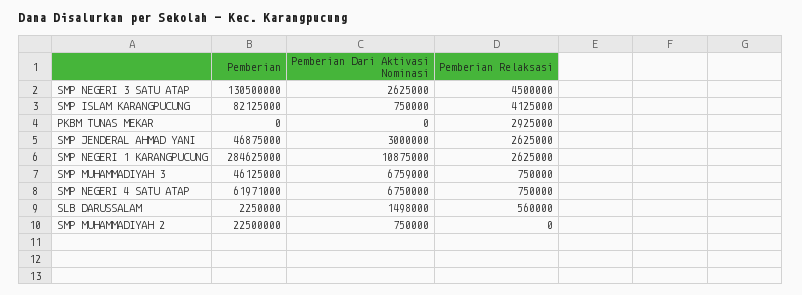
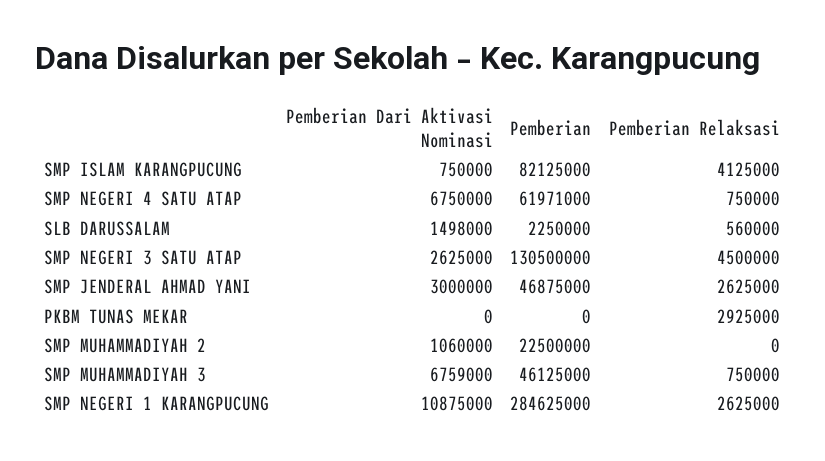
Pemberian Dari Aktivasi Nominasi, SMP MUHAMMADIYAH 2: 750000 -> 1060000

